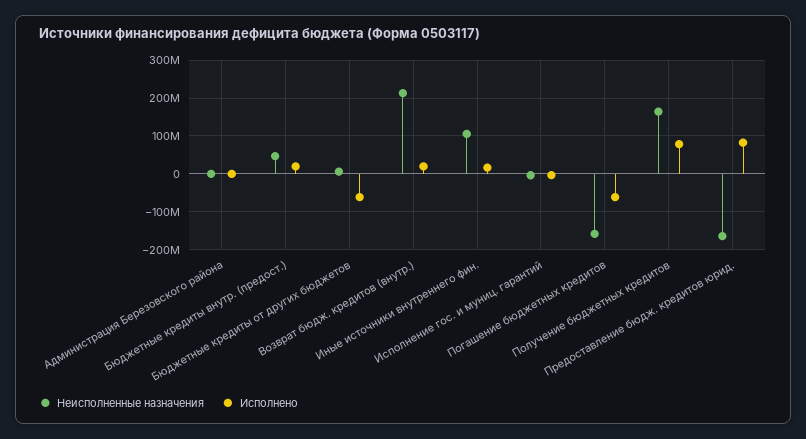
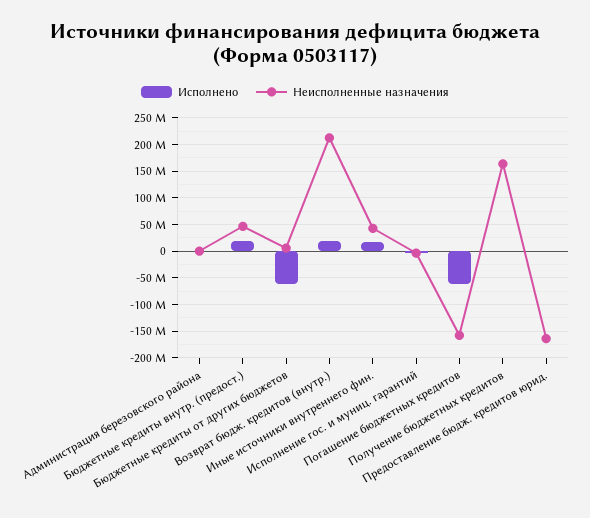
Неисполненные назначения, Иные источники внутреннего фин.: 100000000 -> 50000000
Исполнено, Получение бюджетных кредитов: 80000000 -> 0
Исполнено, Предоставление бюдж. кредитов юрид.: 80000000 -> 0

